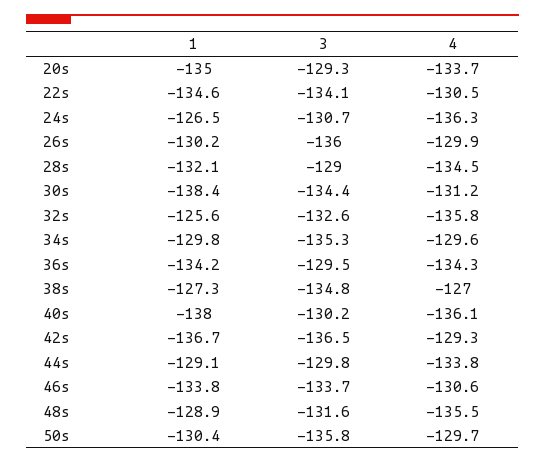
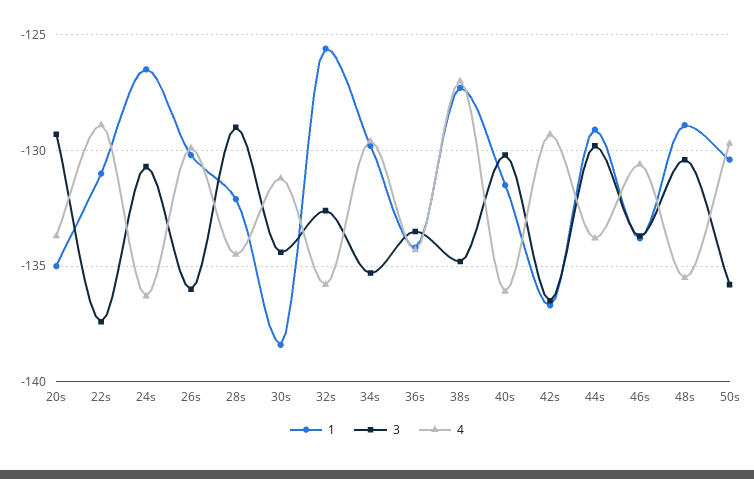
1, 22s: -134.6 -> -131
3, 22s: -134.1 -> -137.5
4, 22s: -130.5 -> -129
3, 36s: -129.5 -> -133.5
1, 40s: -138 -> -131.5
3, 48s: -131.6 -> -130.5

